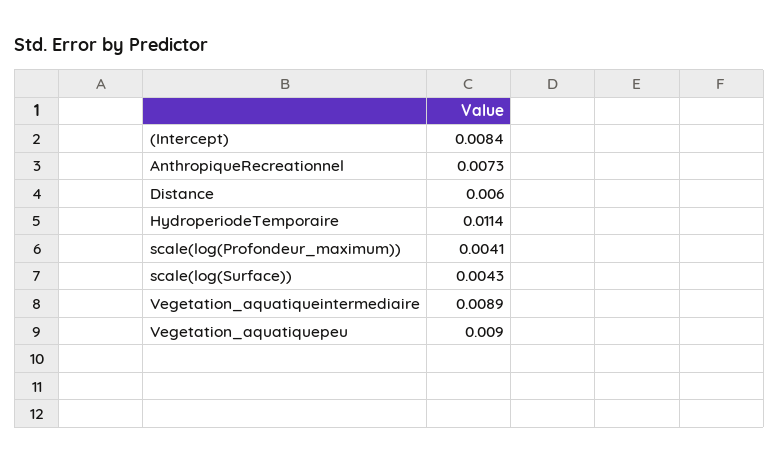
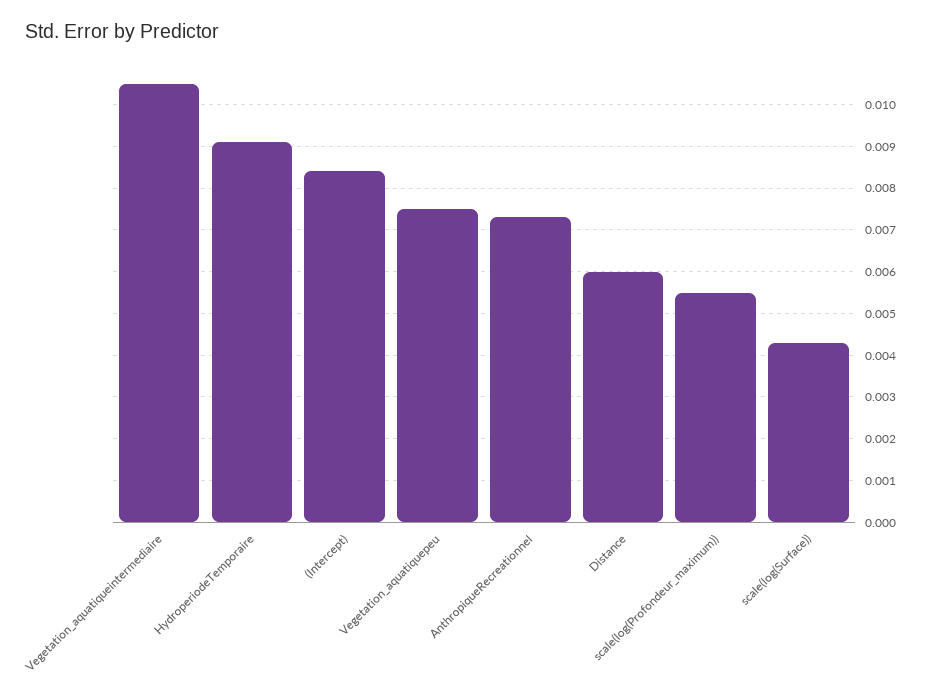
HydroperiodeTemporaire: 0.0114 -> 0.009
scale(log(Profondeur_maximum)): 0.0041 -> 0.0055
Vegetation_aquatiqueintermediaire: 0.0089 -> 0.0105
Vegetation_aquatiquepeu: 0.009 -> 0.0075

